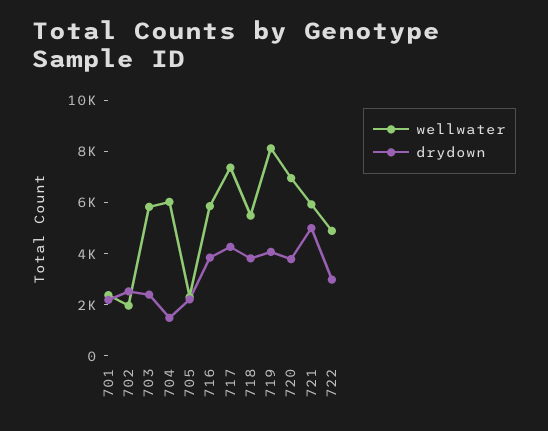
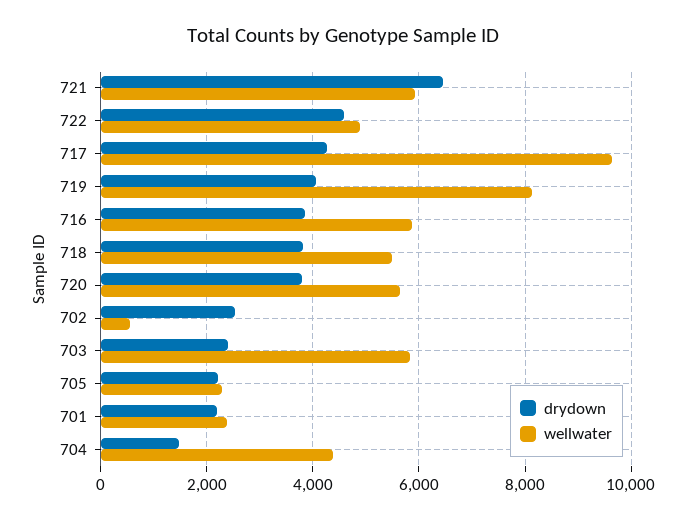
wellwater, 702: 2000 -> 600
wellwater, 704: 6000 -> 4400
wellwater, 717: 7500 -> 9600
wellwater, 720: 7000 -> 5600
drydown, 721: 5000 -> 6400
drydown, 722: 3000 -> 4600

